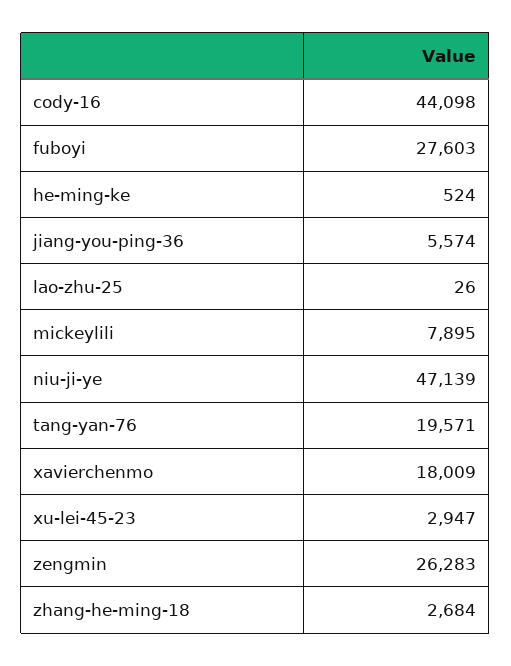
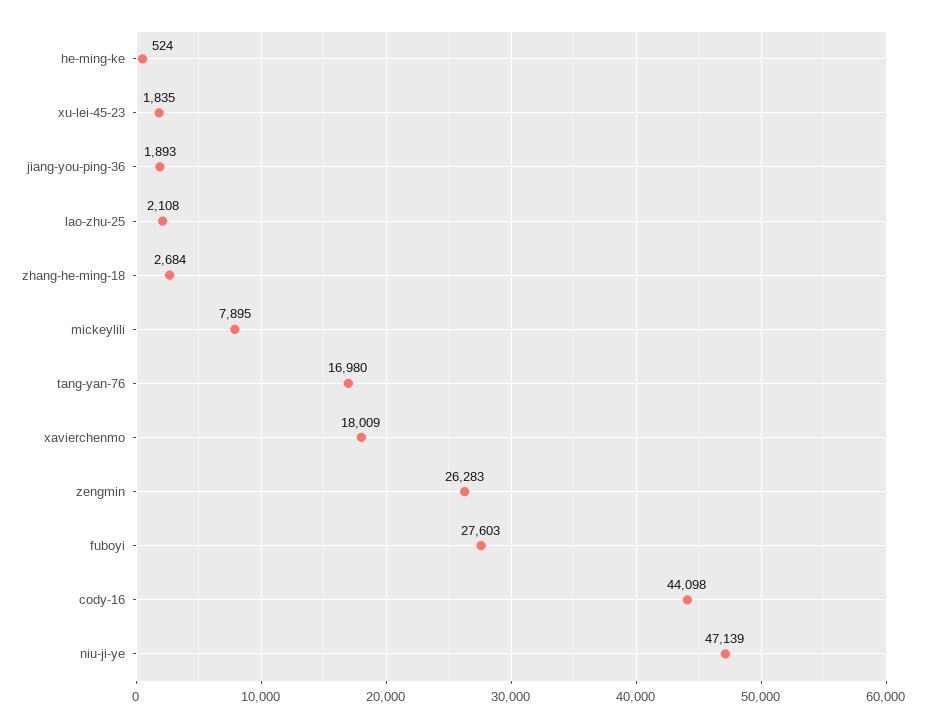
jiang-you-ping-36: 5574 -> 1893
lao-zhu-25: 26 -> 2108
tang-yan-76: 19571 -> 16980
xu-lei-45-23: 2947 -> 1835

